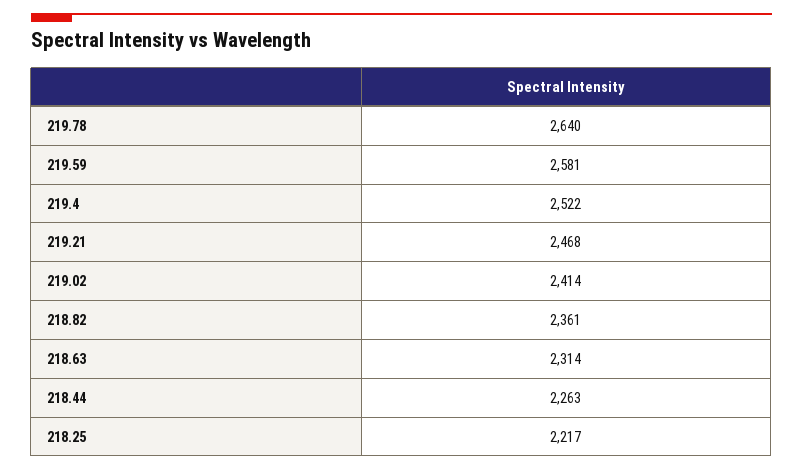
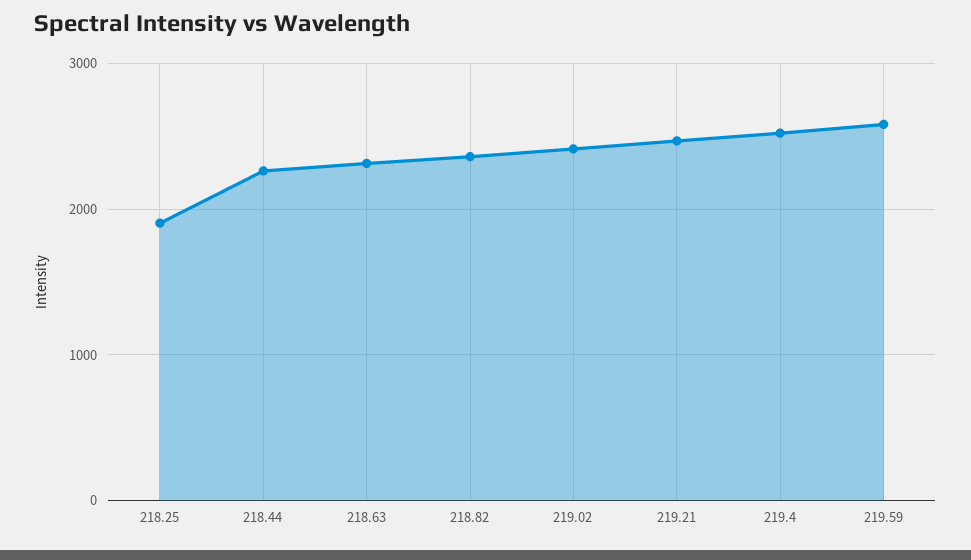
219.78: 2640 -> none
218.25: 2217 -> 1900

